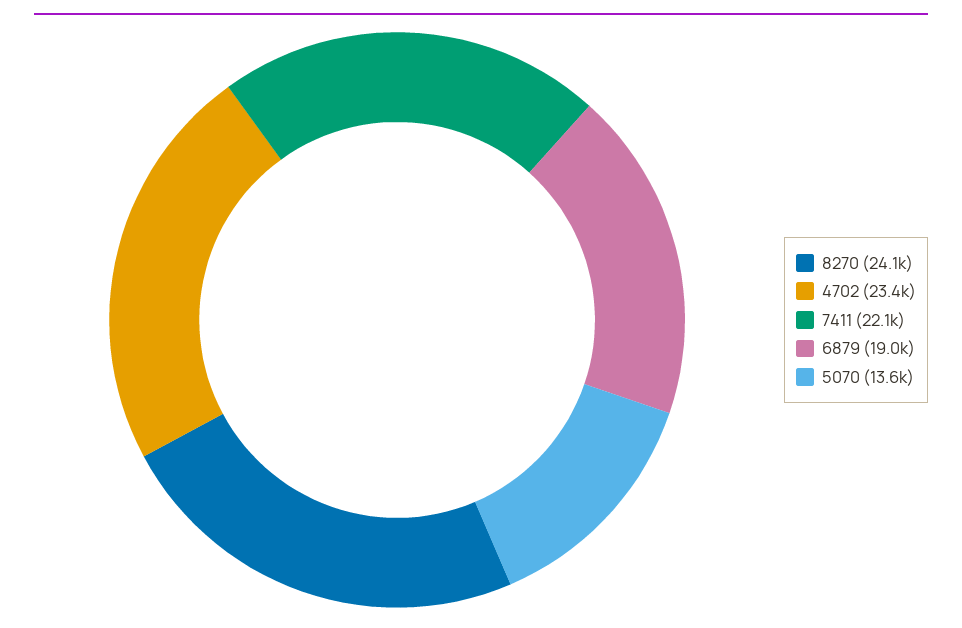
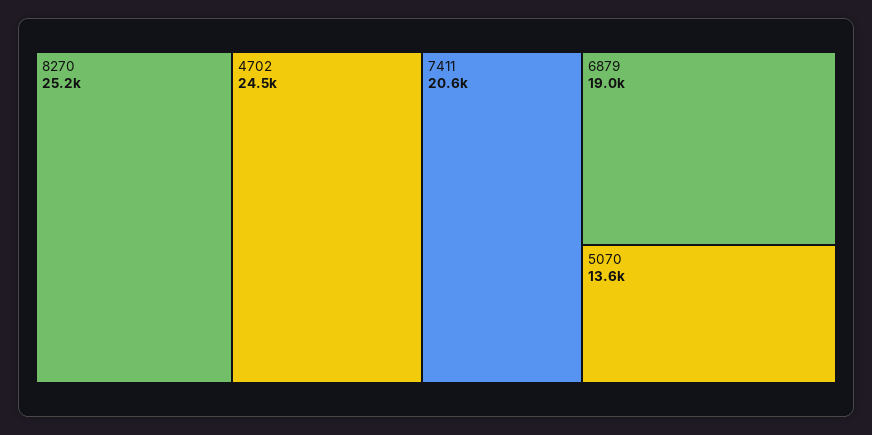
8270: 24100 -> 25200
4702: 23400 -> 24500
7411: 22100 -> 20600

